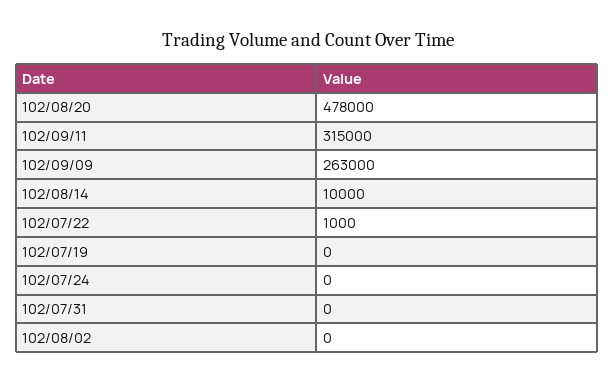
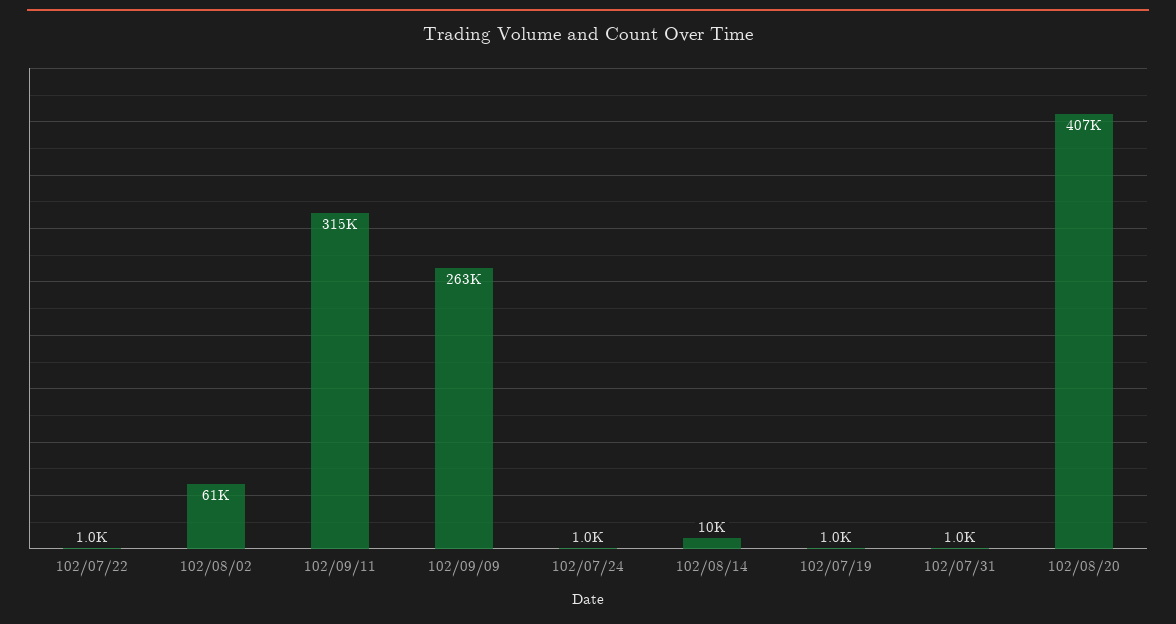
102/08/20: 478000 -> 407000
102/07/19: 0 -> 1000
102/07/24: 0 -> 1000
102/07/31: 0 -> 1000
102/08/02: 0 -> 61000

